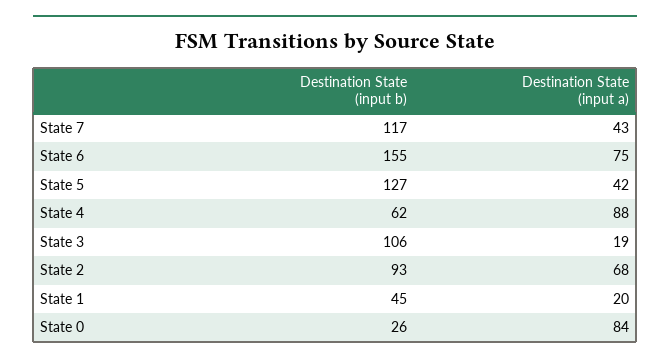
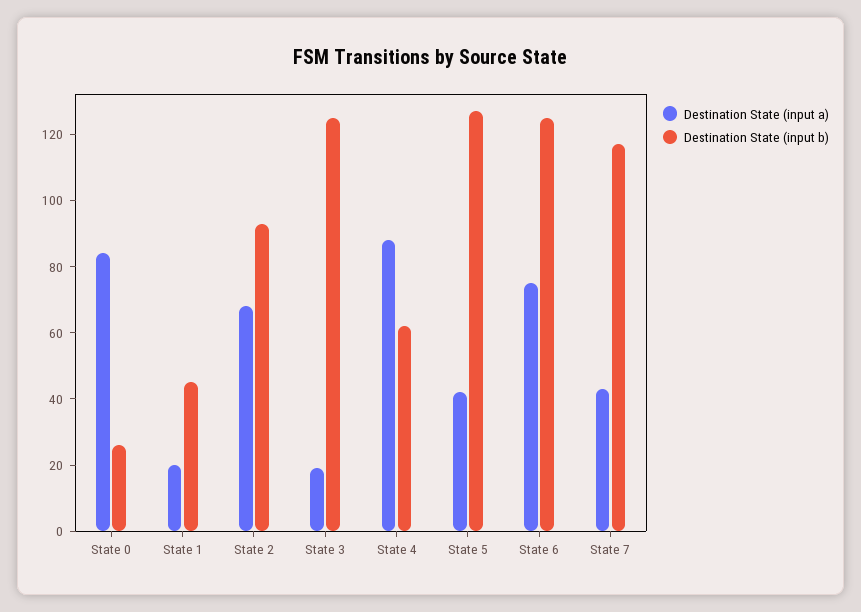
Destination State (input b), State 6: 155 -> 125
Destination State (input b), State 3: 106 -> 125

